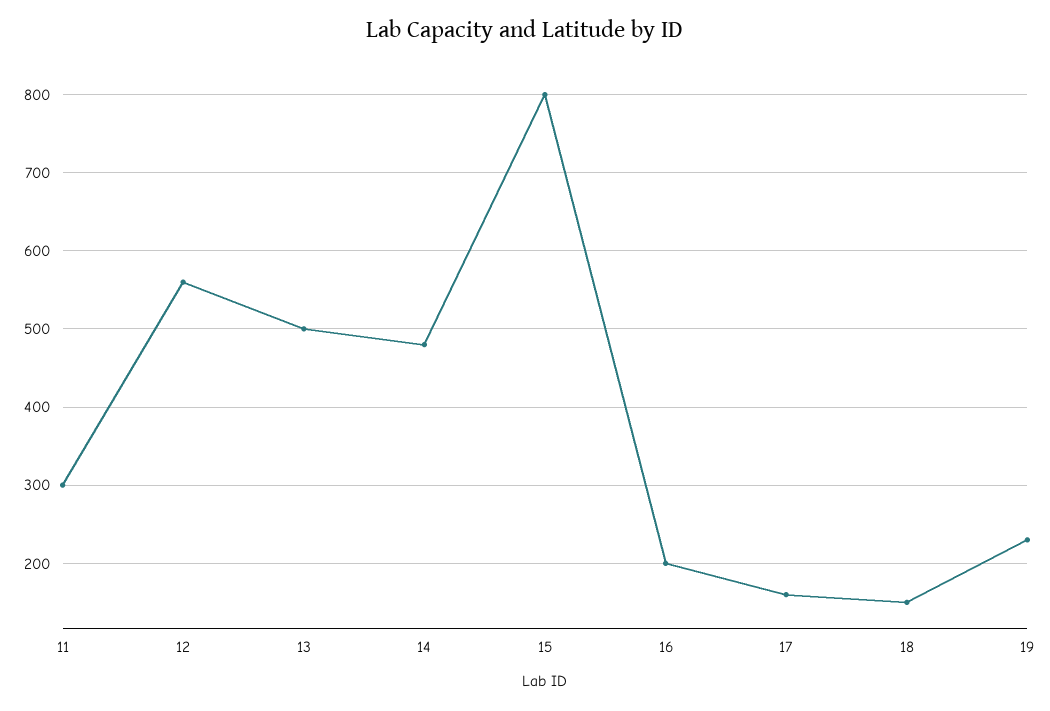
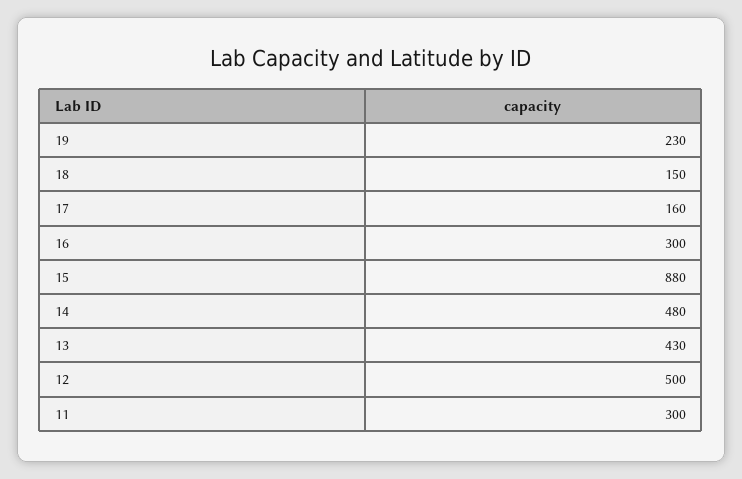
12: 560 -> 500
13: 500 -> 430
15: 800 -> 880
16: 200 -> 300

